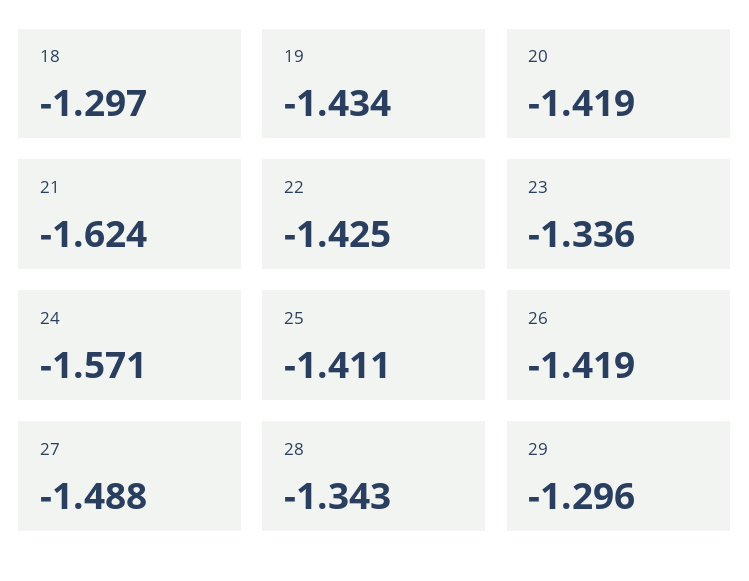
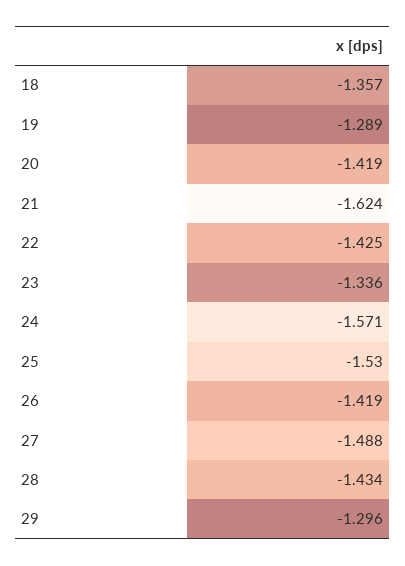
18: -1.297 -> -1.357
19: -1.434 -> -1.289
25: -1.411 -> -1.53
28: -1.343 -> -1.434

